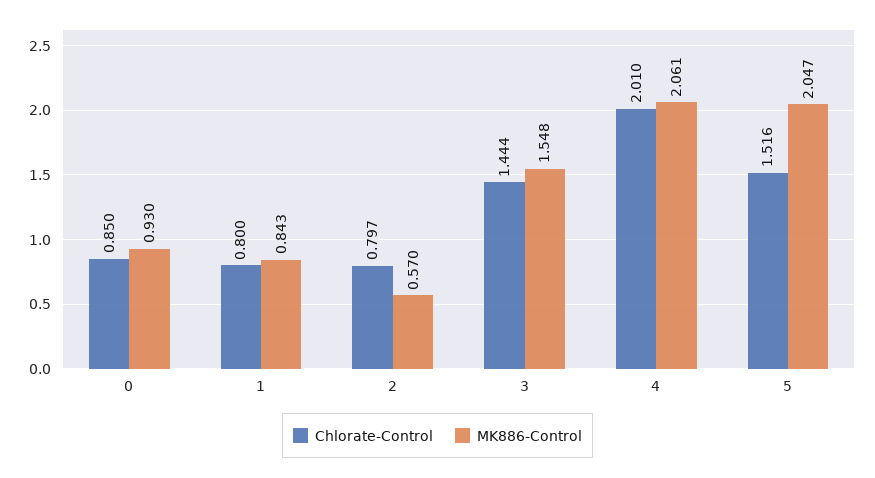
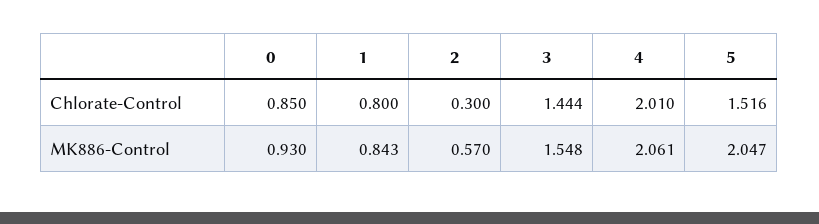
Chlorate-Control, 2: 0.797 -> 0.3

